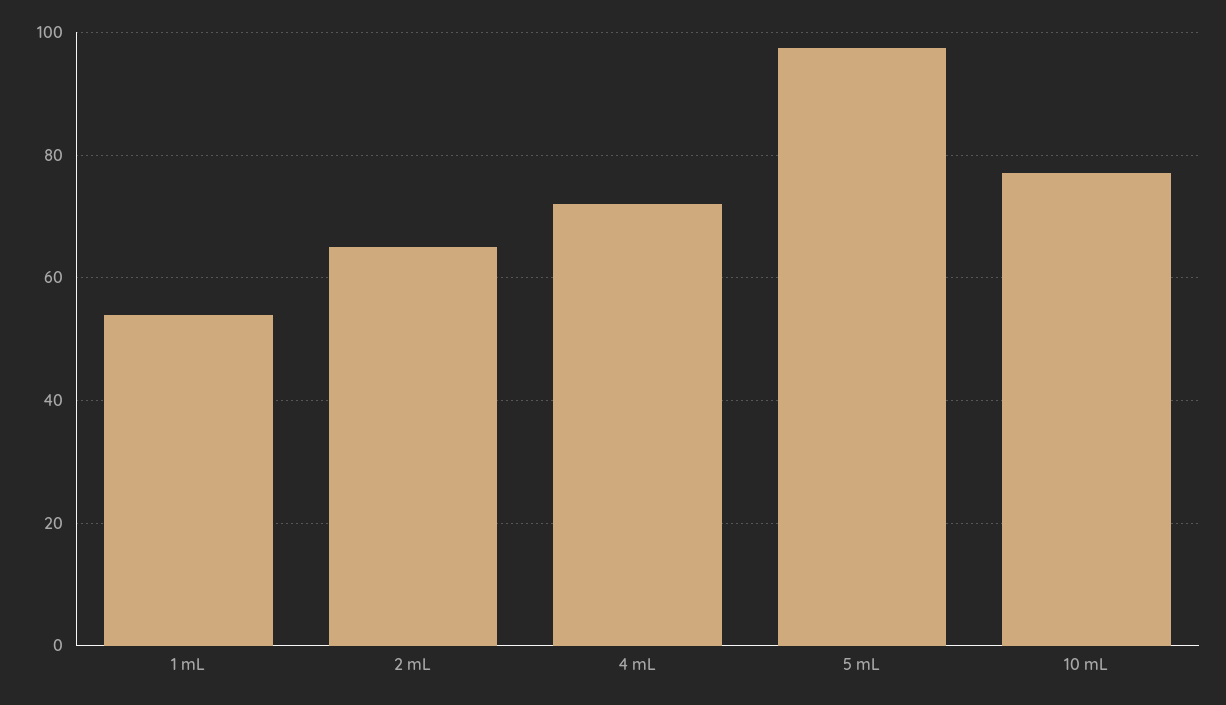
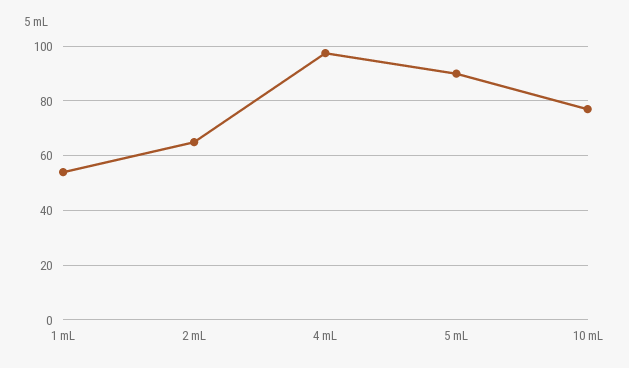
4 mL: 72 -> 97.5
5 mL: 98 -> 90

